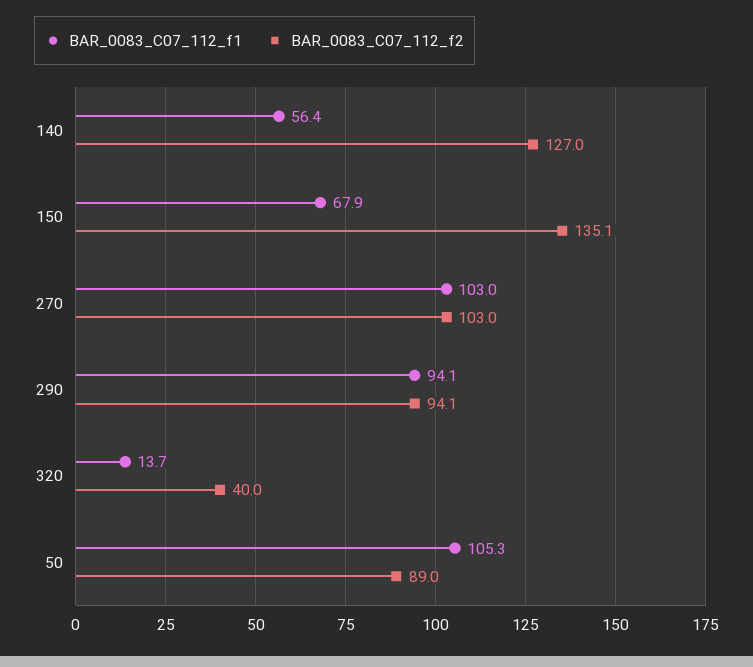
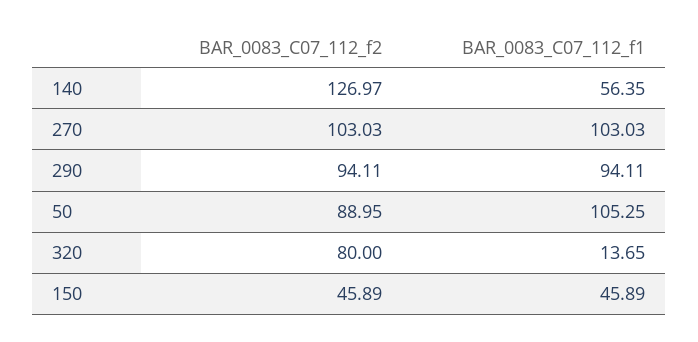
BAR_0083_C07_112_f1, 150: 67.9 -> 45.89
BAR_0083_C07_112_f2, 150: 135.1 -> 45.89
BAR_0083_C07_112_f2, 320: 40 -> 80

